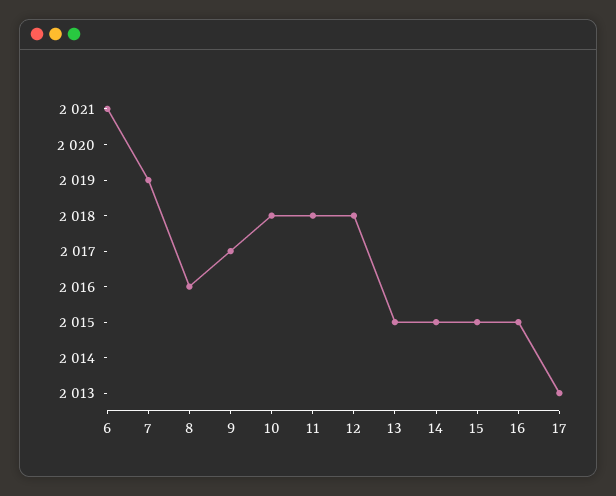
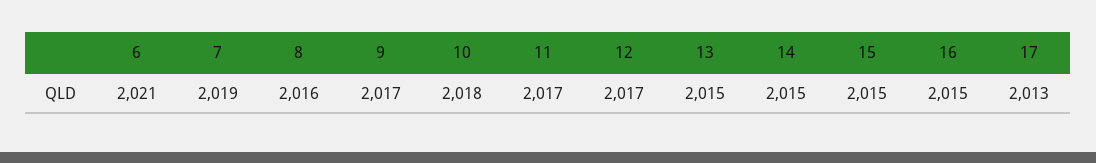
11: 2018 -> 2017
12: 2018 -> 2017

